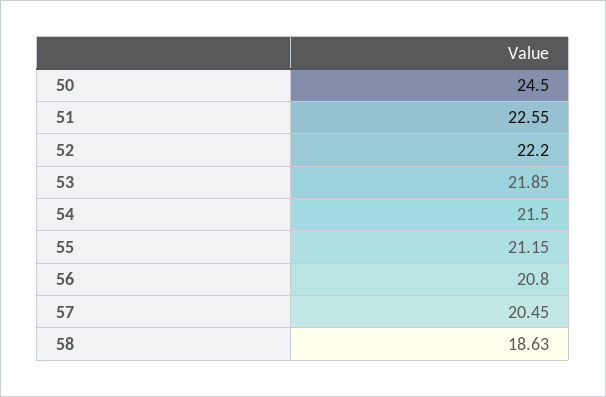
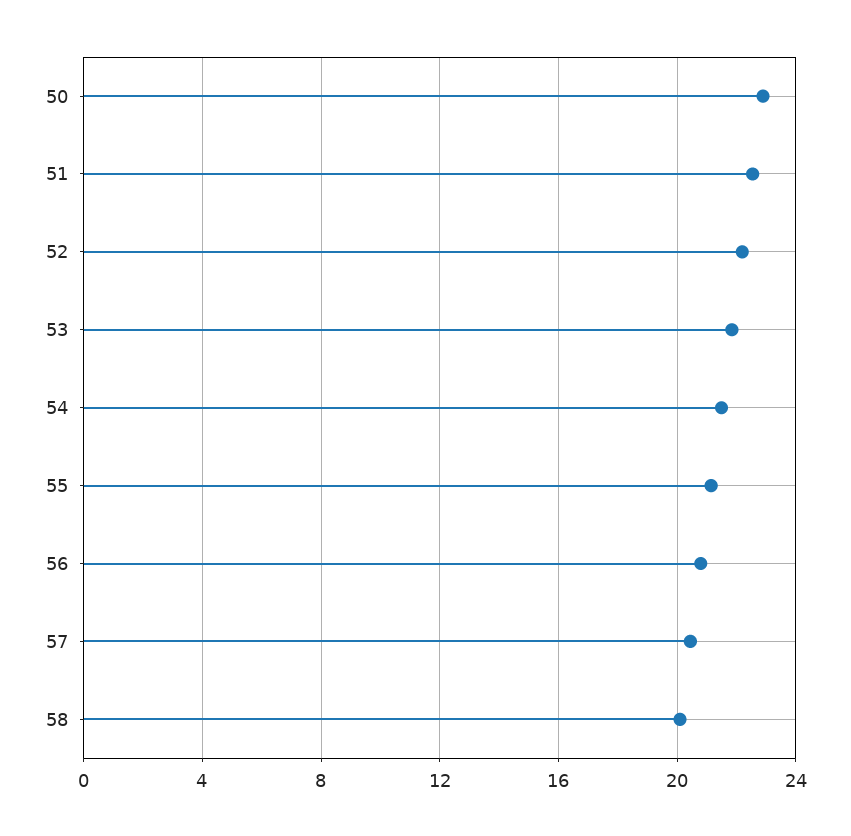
50: 24.5 -> 23
58: 18.63 -> 20

